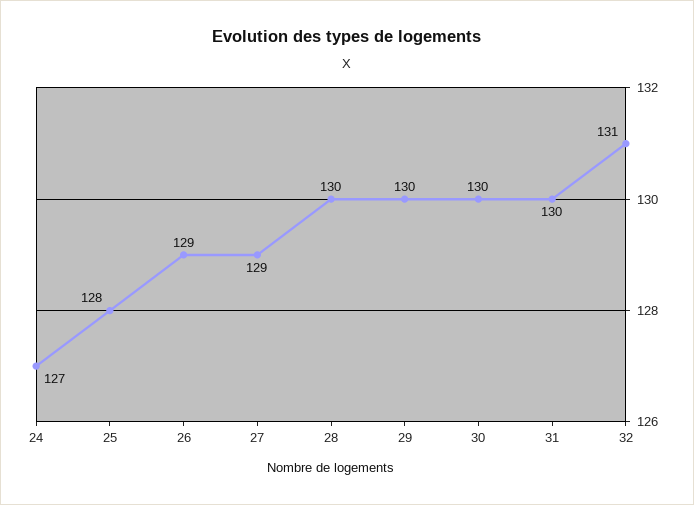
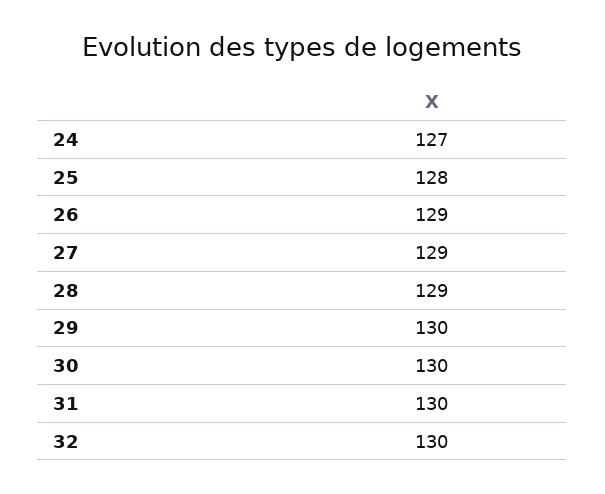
28: 130 -> 129
32: 131 -> 130

